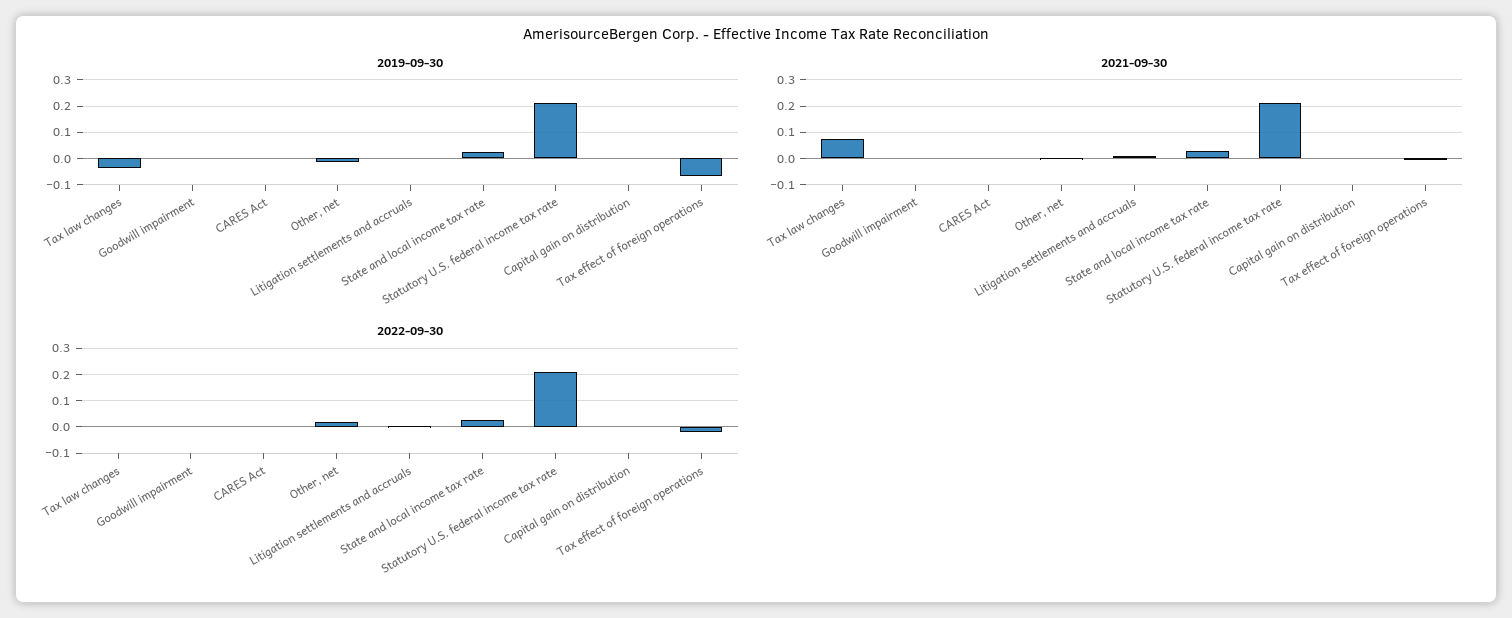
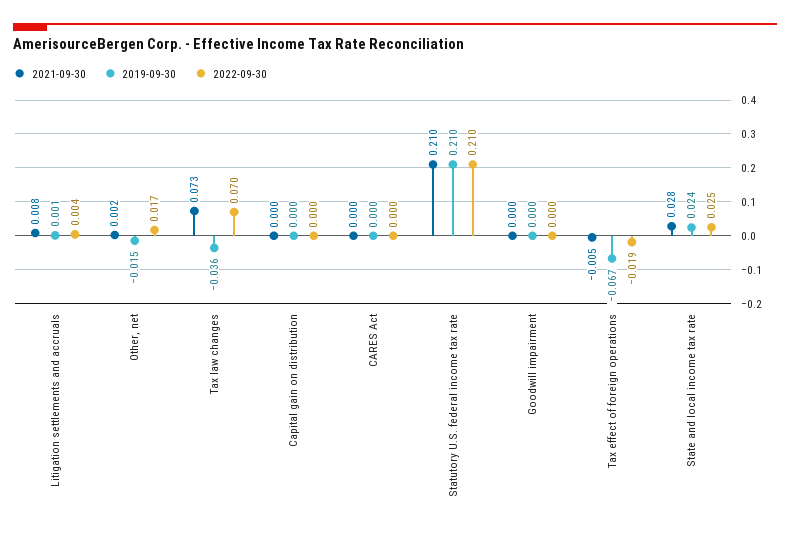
2022-09-30, Tax law changes: 0 -> 0.07

